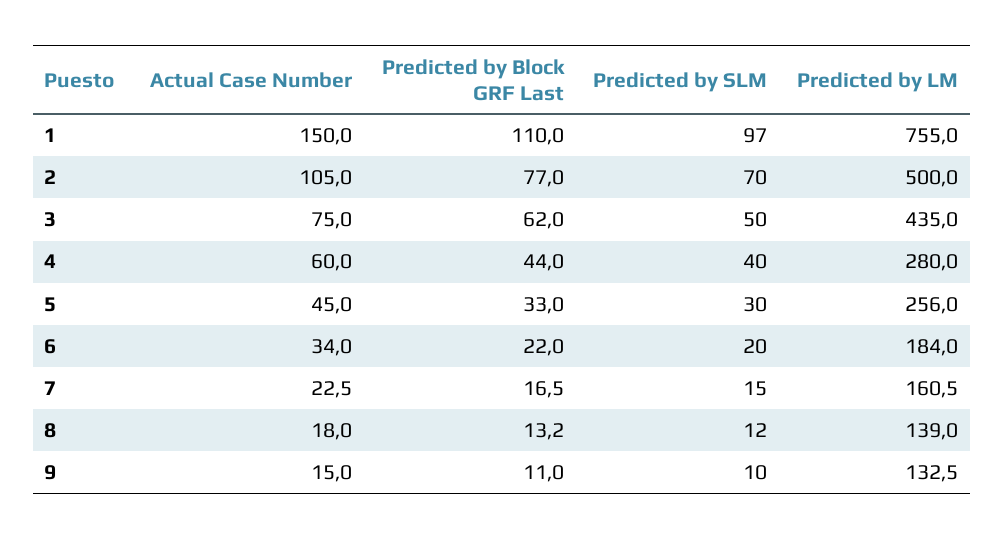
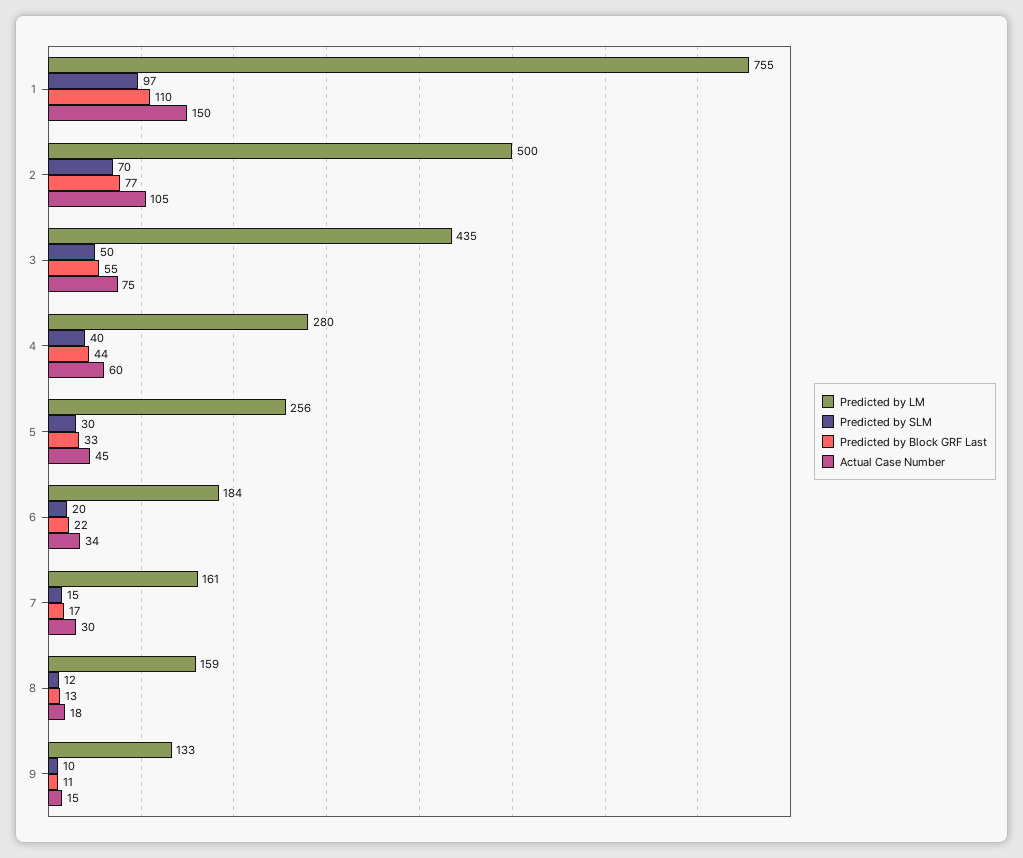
Predicted by Block GRF Last, 3: 62 -> 55
Actual Case Number, 7: 22.5 -> 30
Predicted by LM, 8: 139 -> 159

